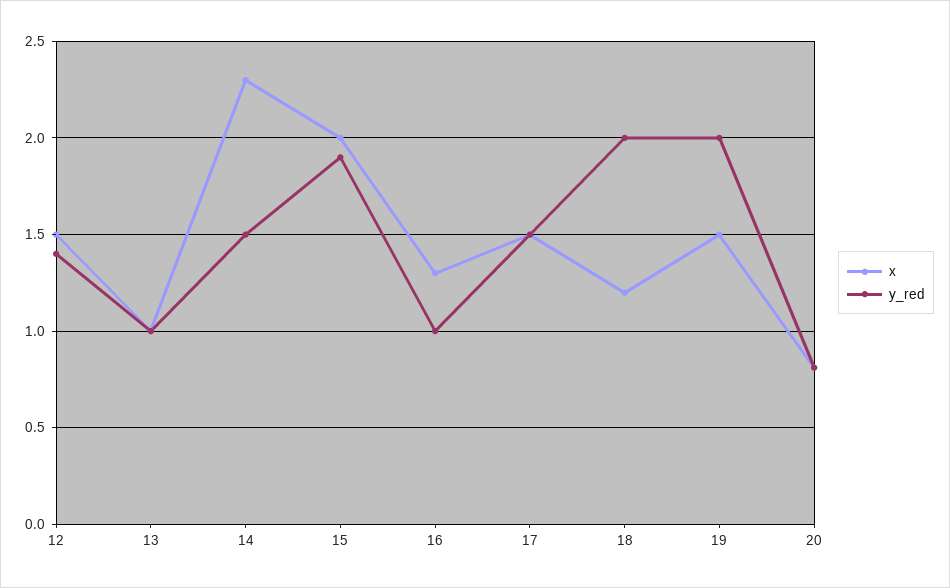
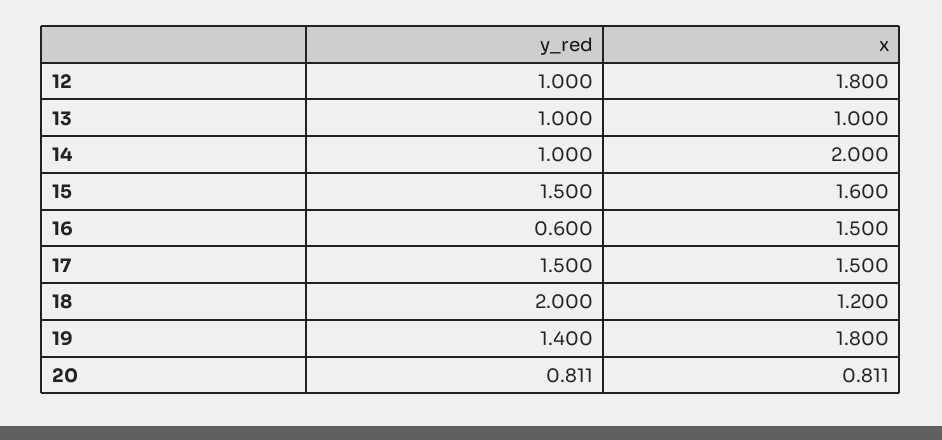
x, 12: 1.5 -> 1.8
y_red, 12: 1.4 -> 1
x, 14: 2.3 -> 2
y_red, 14: 1.5 -> 1
x, 15: 2 -> 1.6
y_red, 15: 1.9 -> 1.5
x, 16: 1.3 -> 1.5
y_red, 16: 1 -> 0.6
x, 19: 1.5 -> 1.8
y_red, 19: 2 -> 1.4

